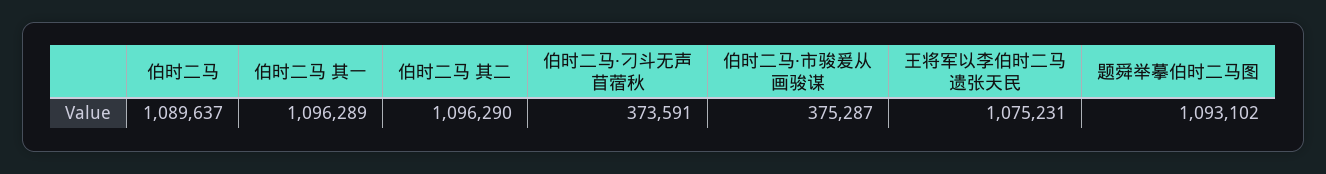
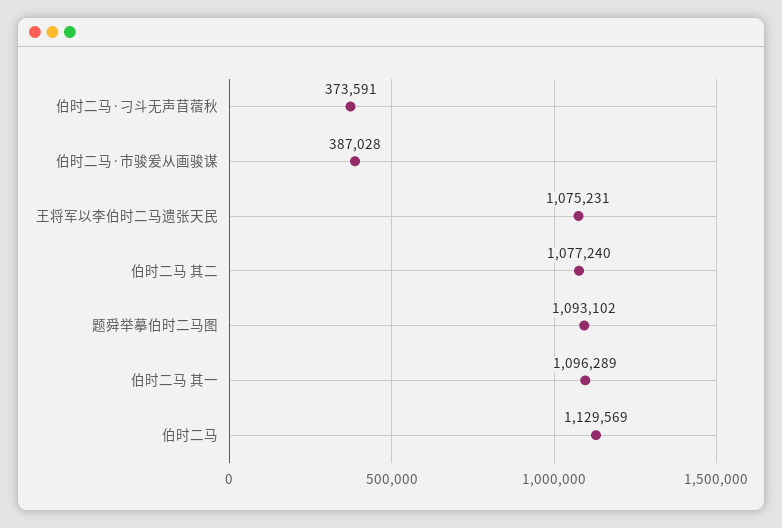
伯时二马: 1089637 -> 1129569
伯时二马 其二: 1096290 -> 1077240
伯时二马·市骏爰从画骏谋: 375287 -> 387028

